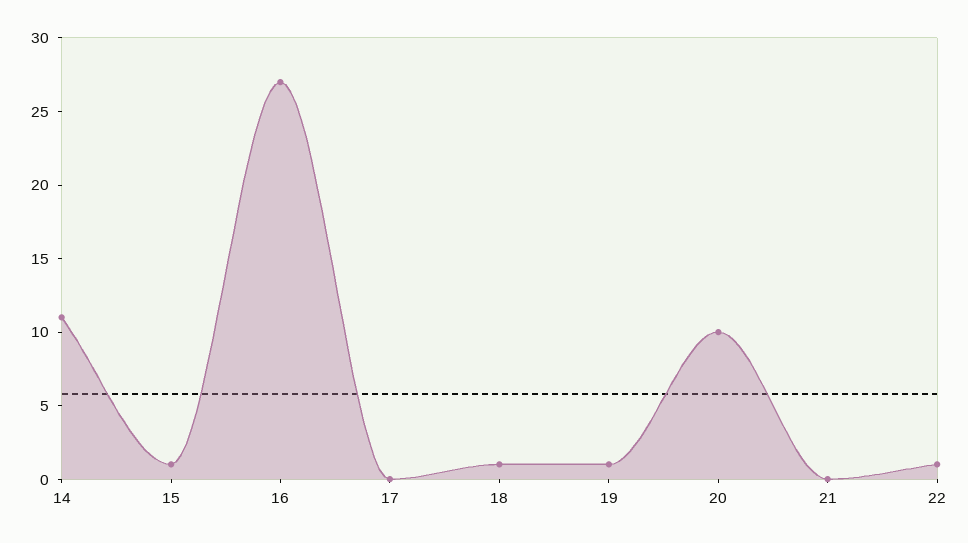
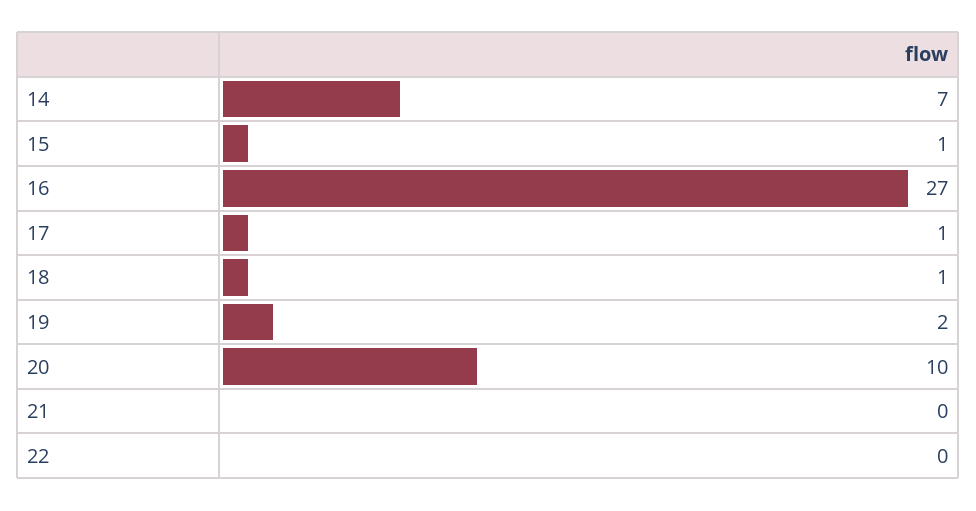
14: 11 -> 7
17: 0 -> 1
19: 1 -> 2
22: 1 -> 0

